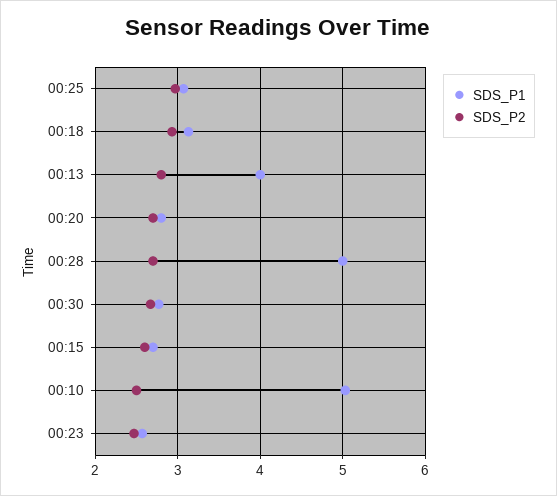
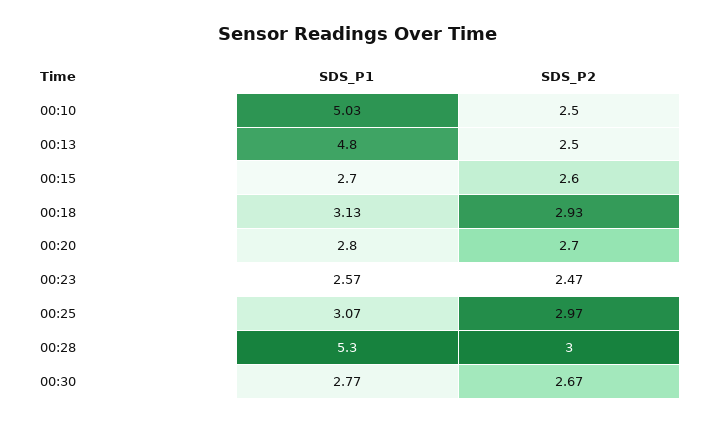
SDS_P1, 00:13: 4 -> 4.8
SDS_P2, 00:13: 2.8 -> 2.5
SDS_P1, 00:28: 5 -> 5.3
SDS_P2, 00:28: 2.7 -> 3

